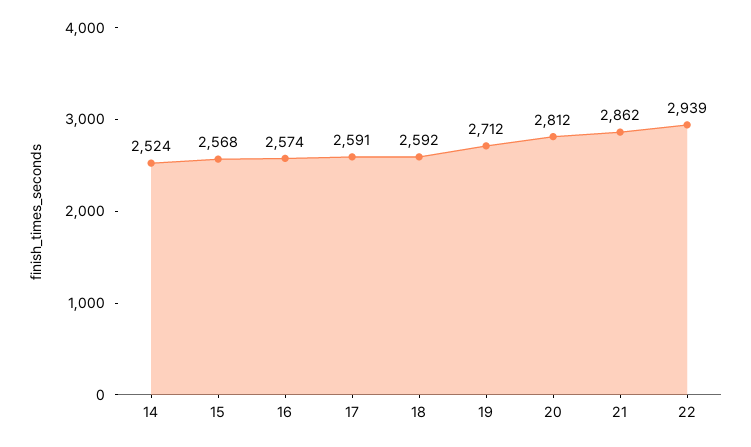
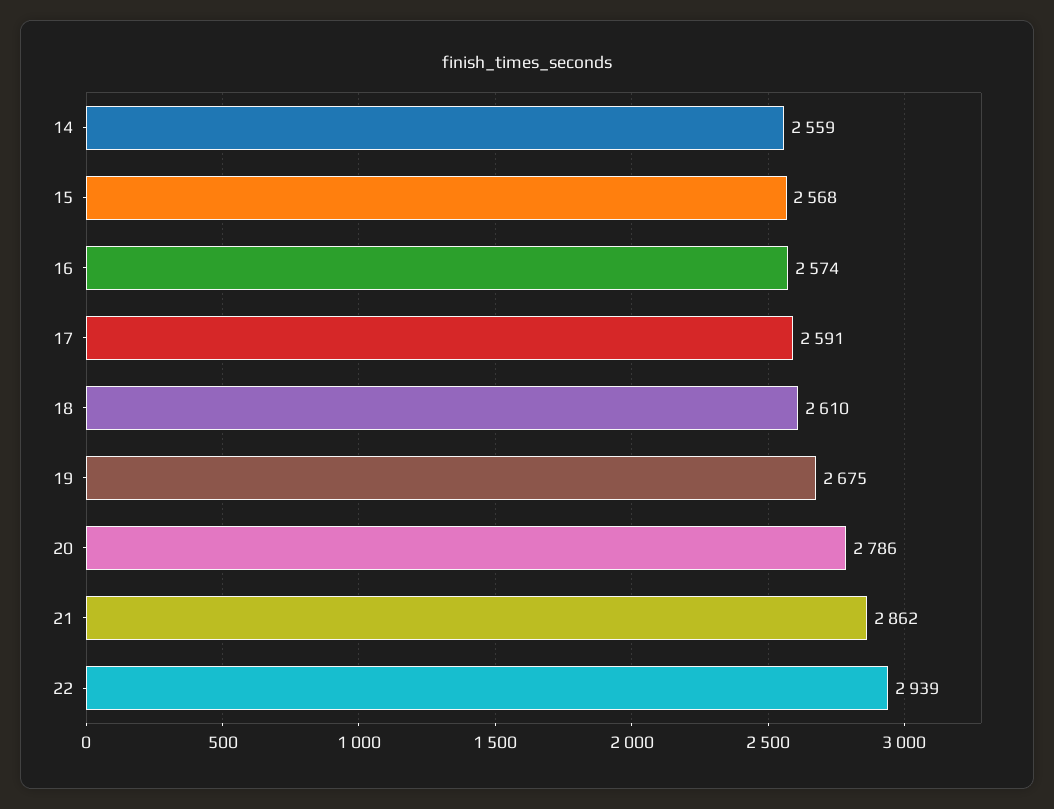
14: 2524 -> 2559
18: 2592 -> 2610
19: 2712 -> 2675
20: 2812 -> 2786

